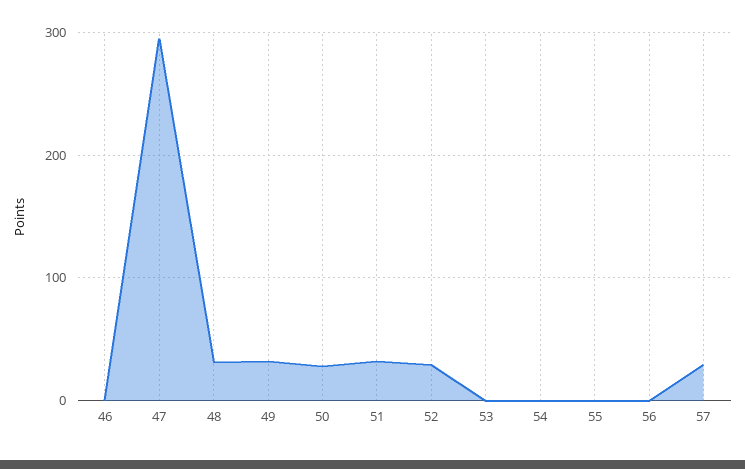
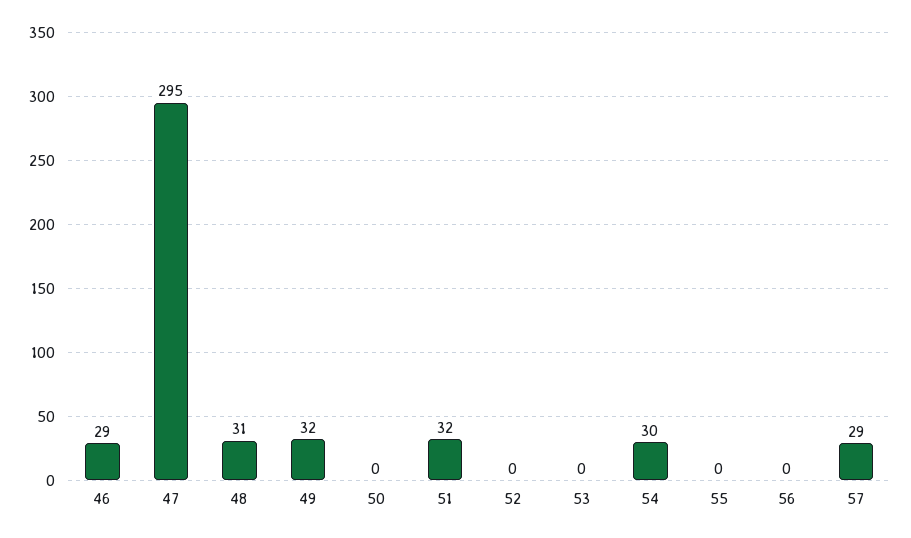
46: 0 -> 29
50: 30 -> 0
52: 30 -> 0
54: 0 -> 30

